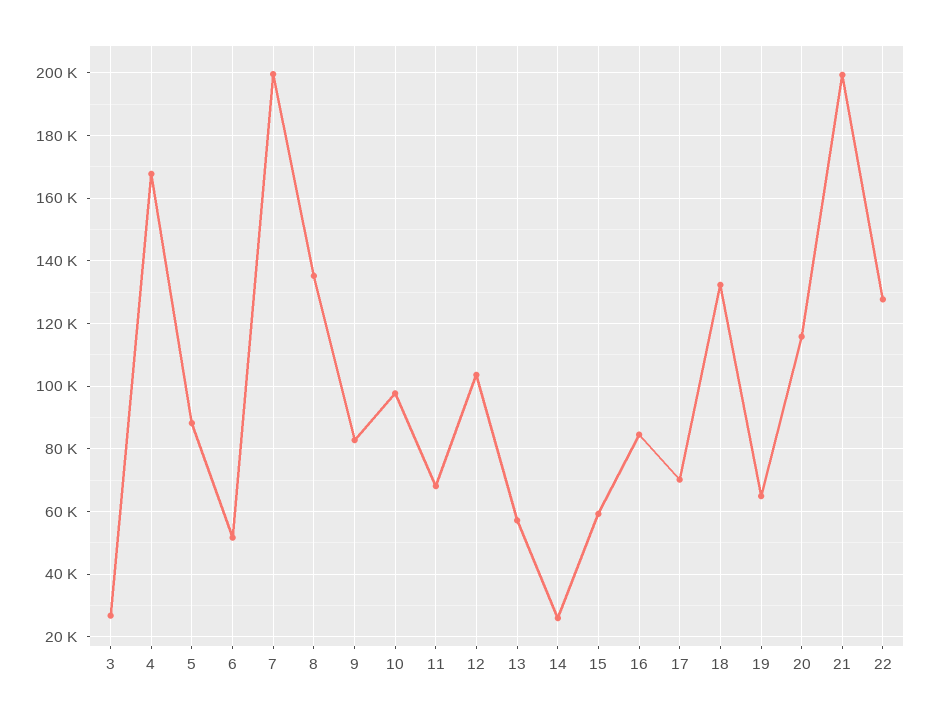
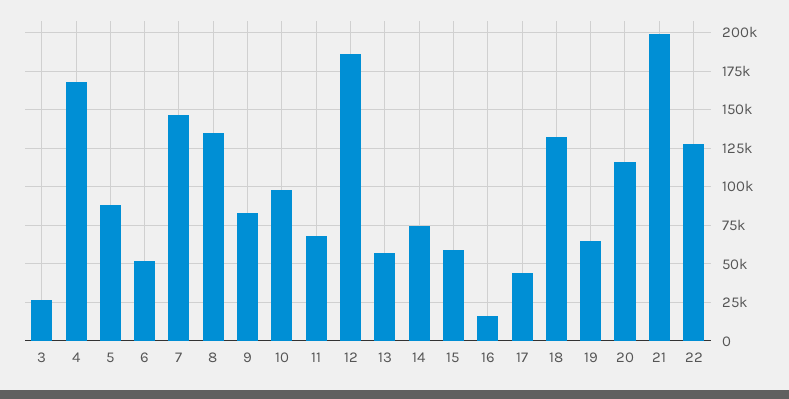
7: 200000 -> 145000
12: 104000 -> 185000
14: 26000 -> 75000
16: 84000 -> 15000
17: 70000 -> 45000

